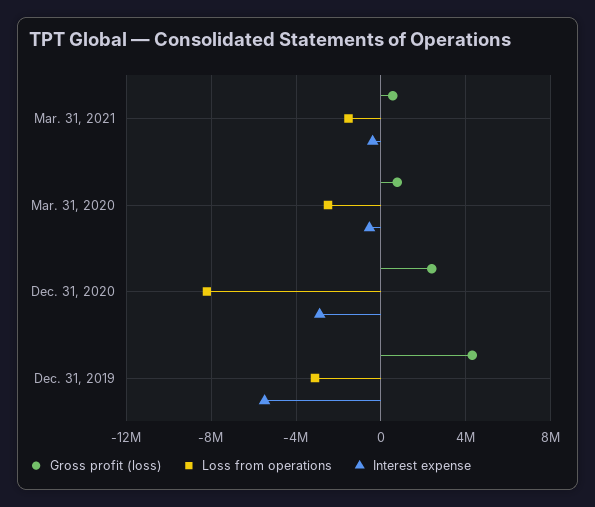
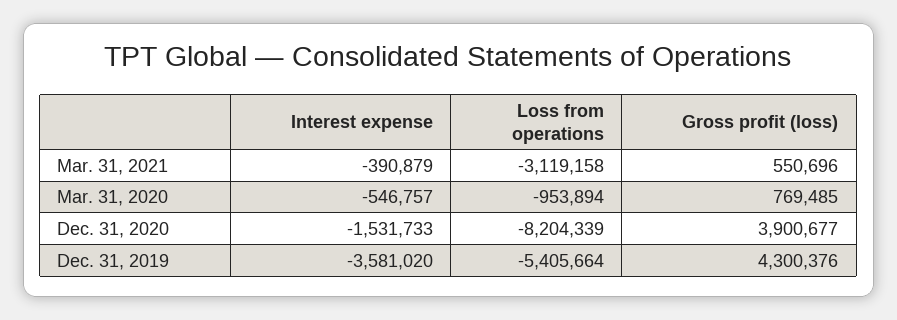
Loss from operations, Mar. 31, 2021: -1500000 -> -3119158
Loss from operations, Mar. 31, 2020: -2500000 -> -953894
Gross profit (loss), Dec. 31, 2020: 2500000 -> 3900677
Interest expense, Dec. 31, 2020: -3000000 -> -1531733
Loss from operations, Dec. 31, 2019: -3000000 -> -5405664
Interest expense, Dec. 31, 2019: -5500000 -> -3581020

